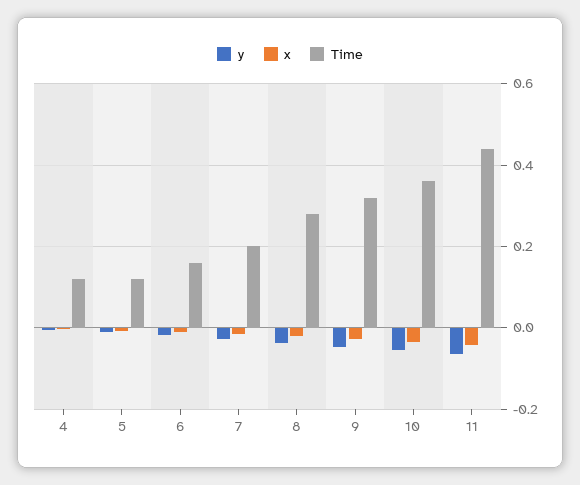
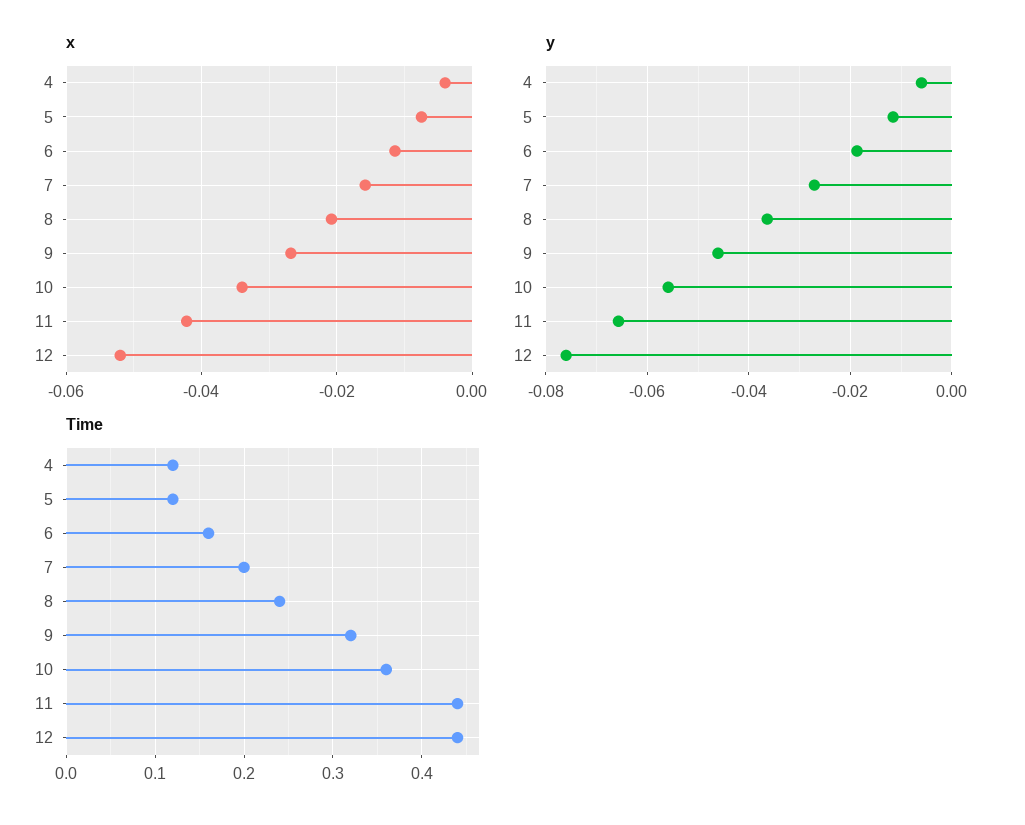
Time, 8: 0.28 -> 0.24
x, 12: none -> -0.052
y, 12: none -> -0.076
Time, 12: none -> 0.44

